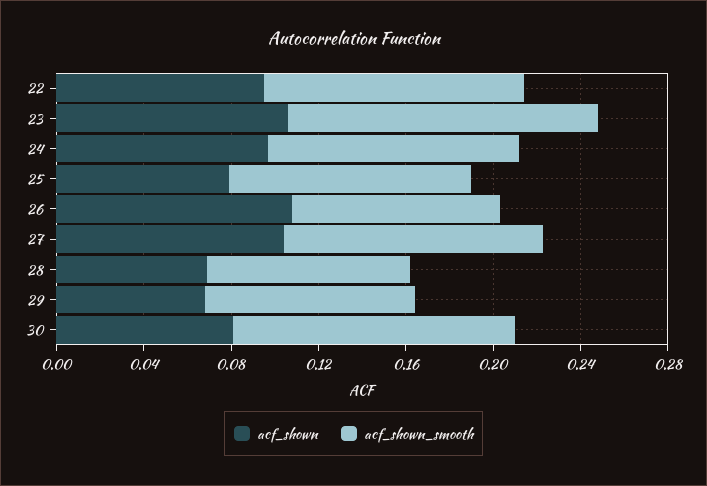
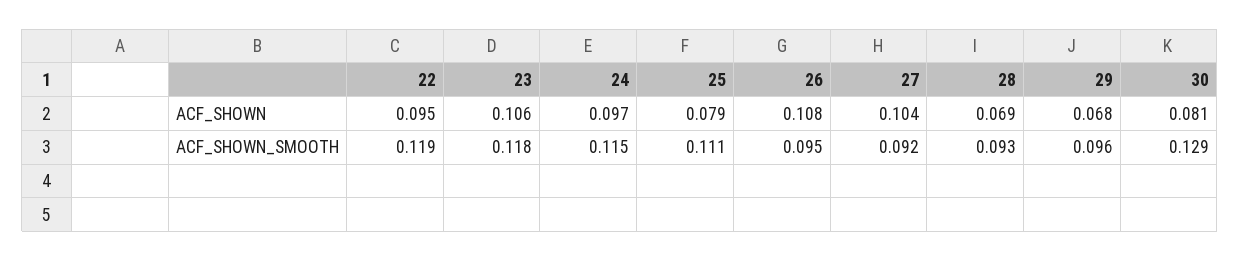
acf_shown_smooth, 23: 0.14 -> 0.118
acf_shown_smooth, 27: 0.12 -> 0.092

